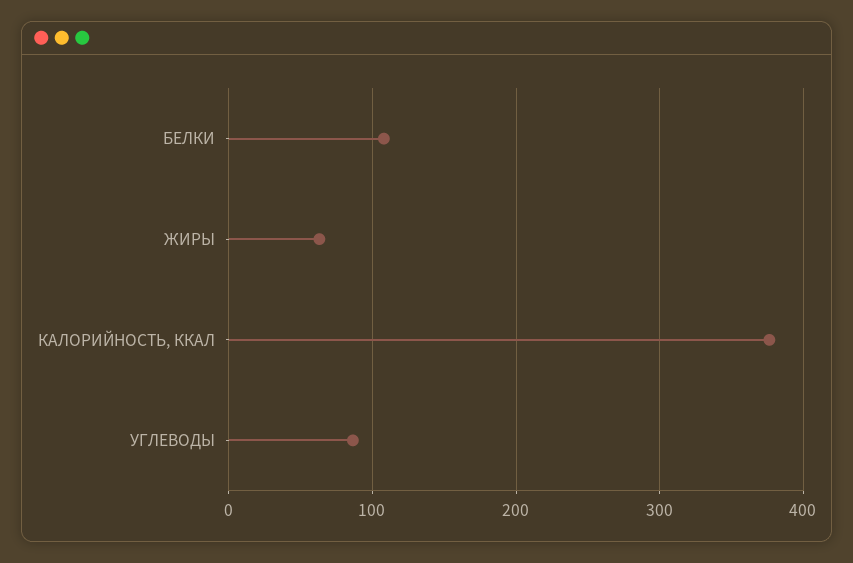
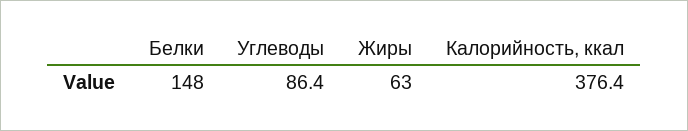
БЕЛКИ: 110 -> 148

